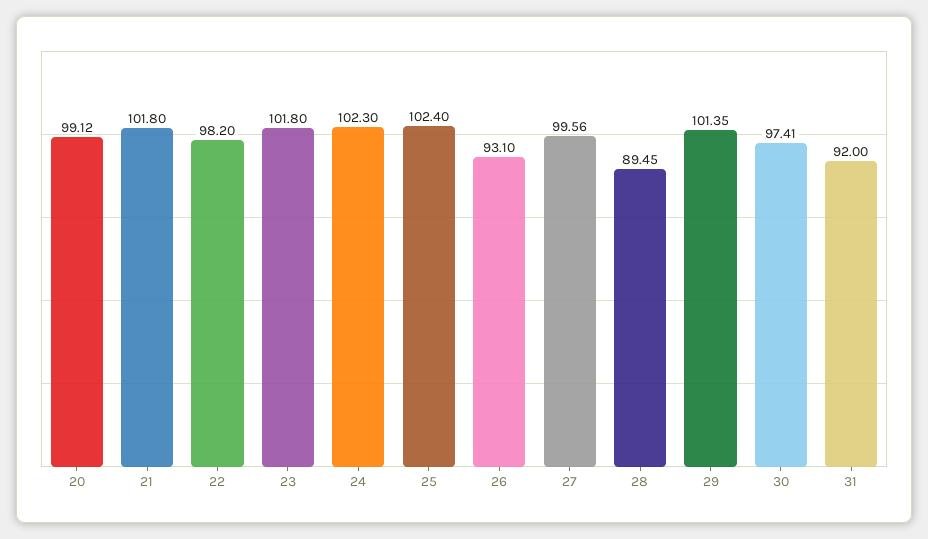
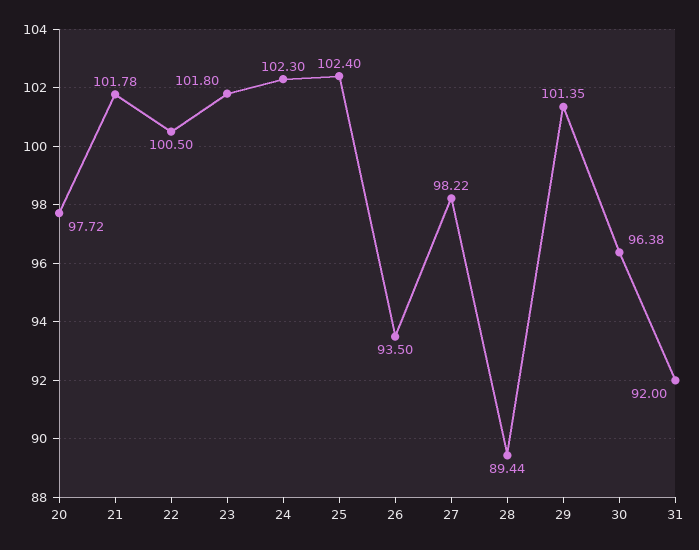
20: 99.12 -> 97.72
21: 101.8 -> 101.78
22: 98.2 -> 100.5
26: 93.1 -> 93.5
27: 99.56 -> 98.22
28: 89.45 -> 89.44
30: 97.41 -> 96.38

